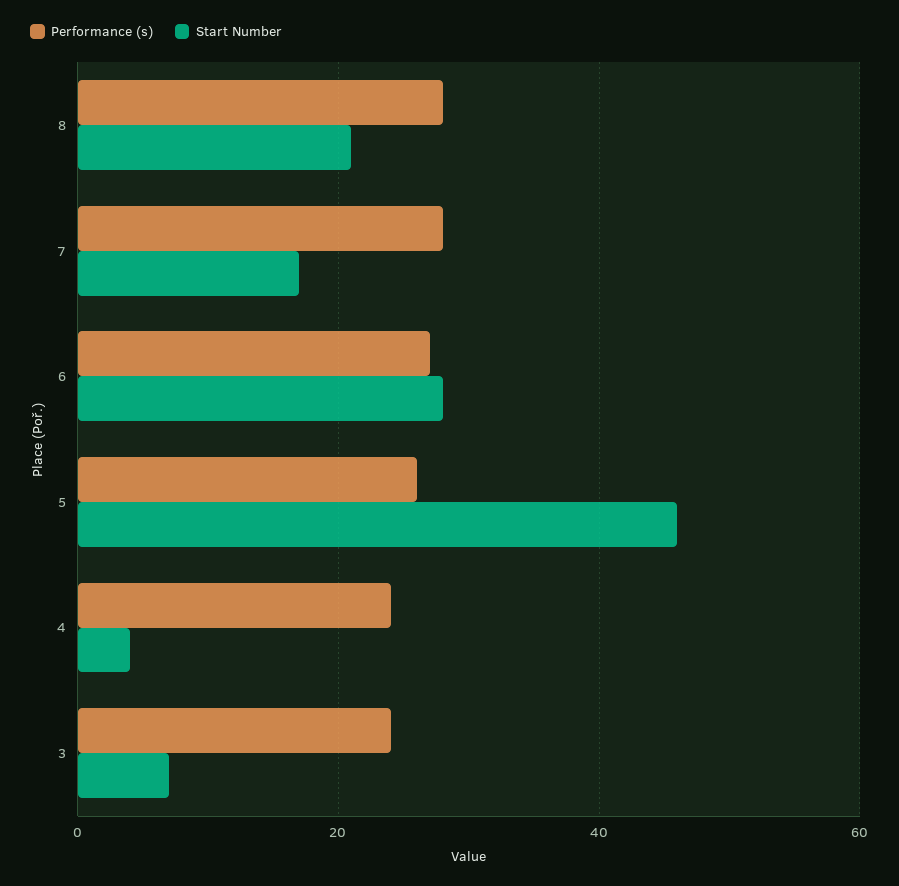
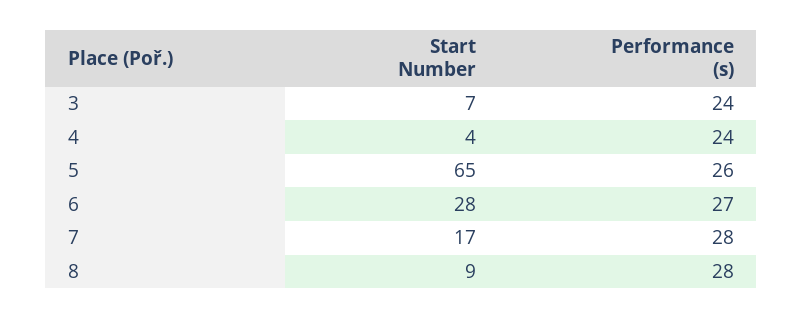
Start Number, 8: 20 -> 9
Start Number, 5: 45 -> 65

